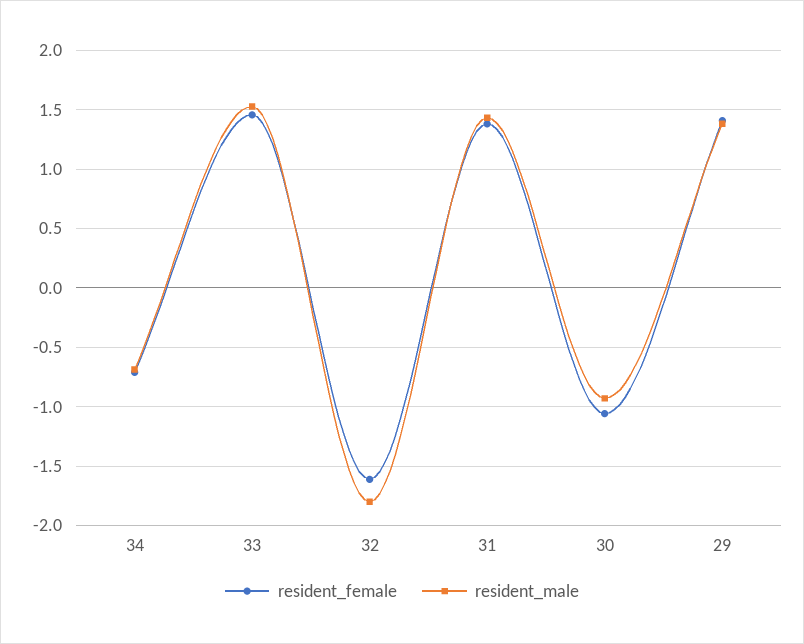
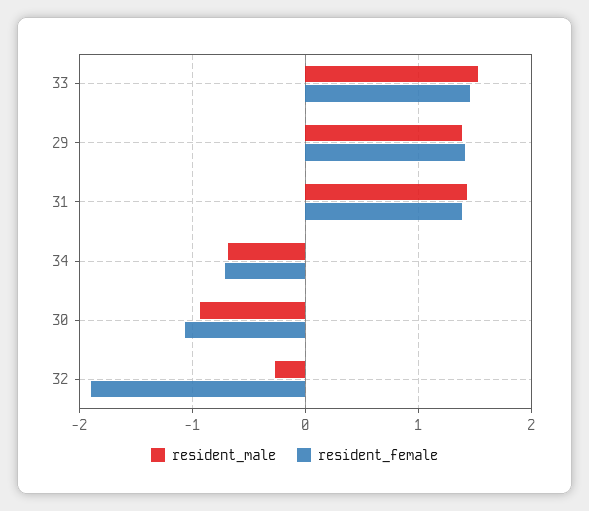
resident_female, 32: -1.6 -> -1.9
resident_male, 32: -1.8 -> -0.3

